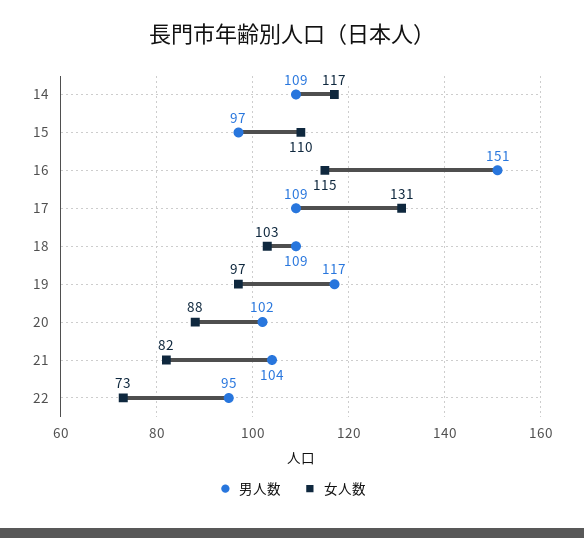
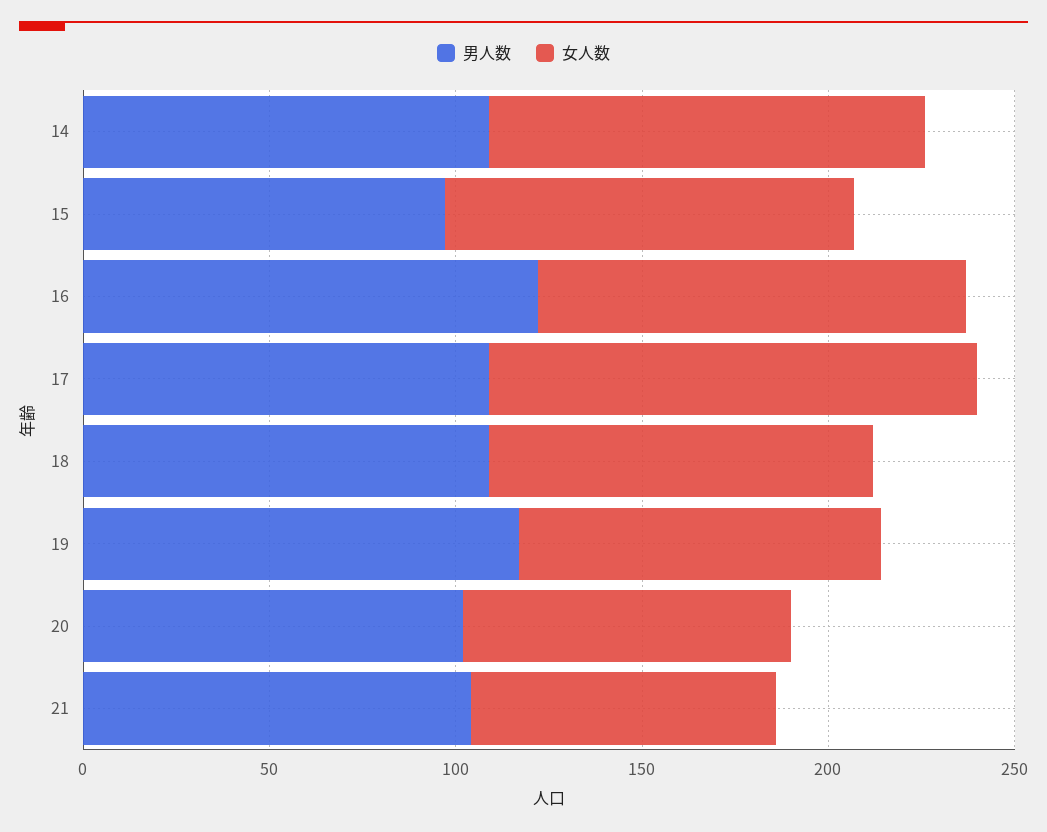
男人数, 16: 151 -> 120
男人数, 22: 95 -> none
女人数, 22: 73 -> none

